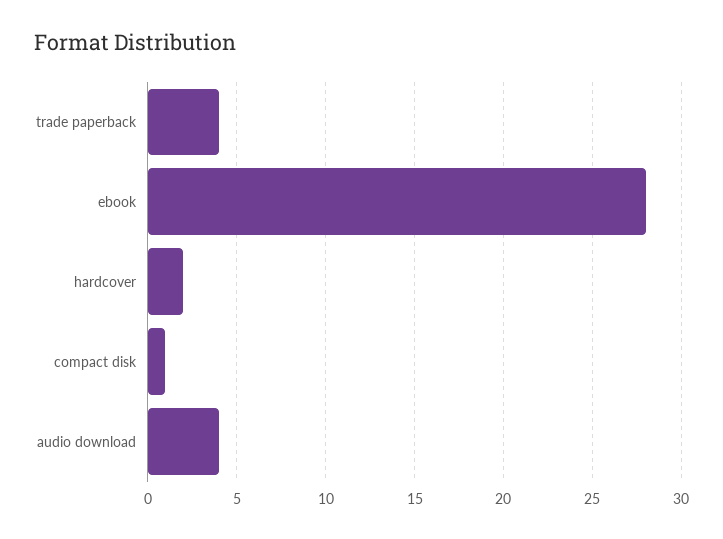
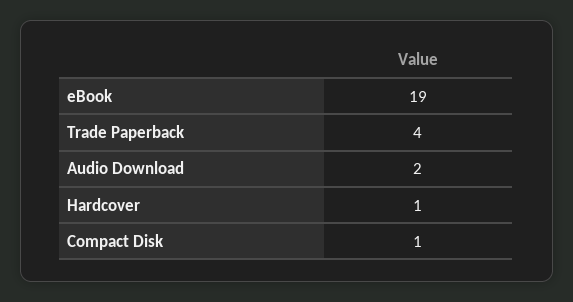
ebook: 28 -> 19
hardcover: 2 -> 1
audio download: 4 -> 2

